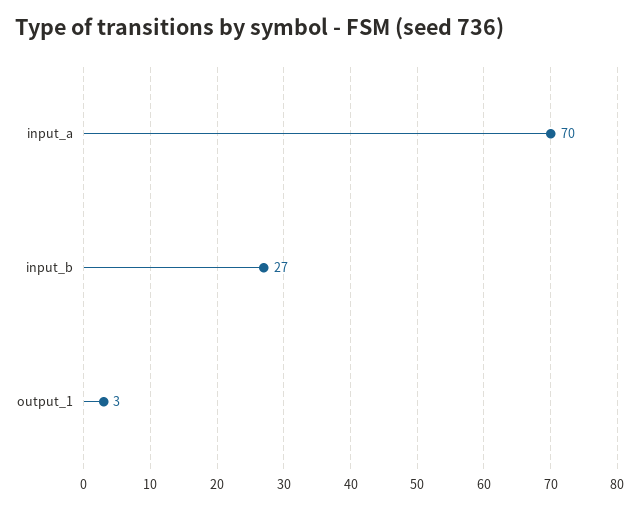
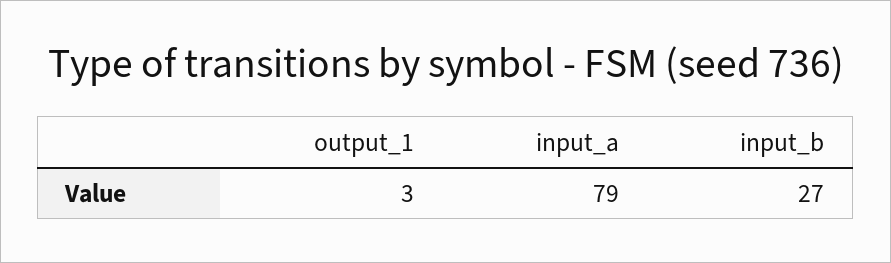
input_a: 70 -> 79

